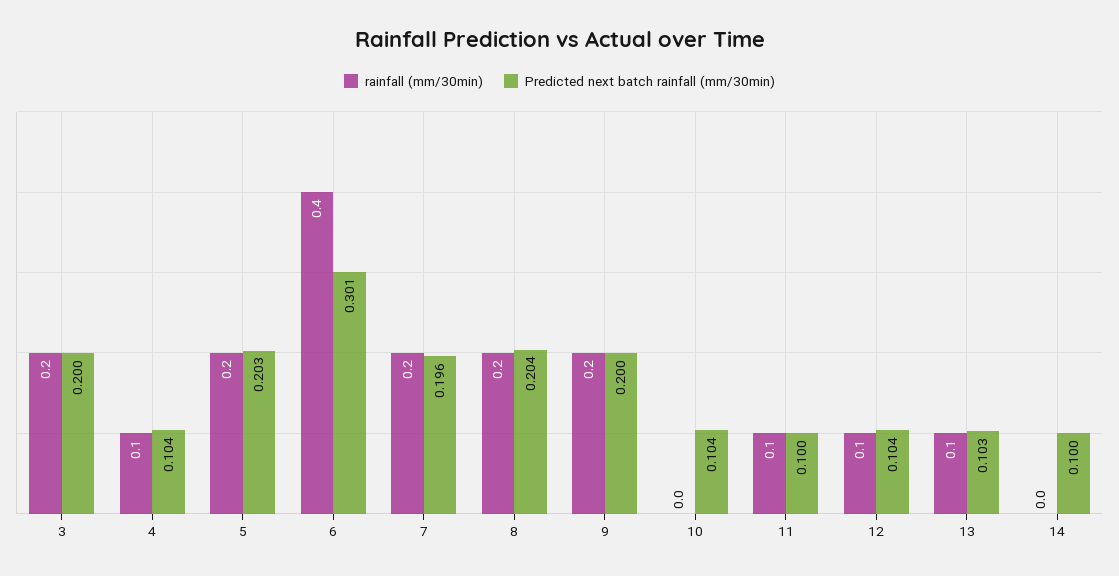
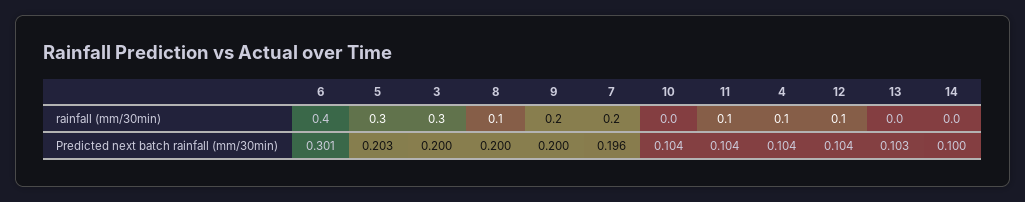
rainfall (mm/30min), 3: 0.2 -> 0.3
rainfall (mm/30min), 5: 0.2 -> 0.3
rainfall (mm/30min), 8: 0.2 -> 0.1
Predicted next batch rainfall (mm/30min), 8: 0.204 -> 0.2
Predicted next batch rainfall (mm/30min), 11: 0.1 -> 0.104
rainfall (mm/30min), 13: 0.1 -> 0

